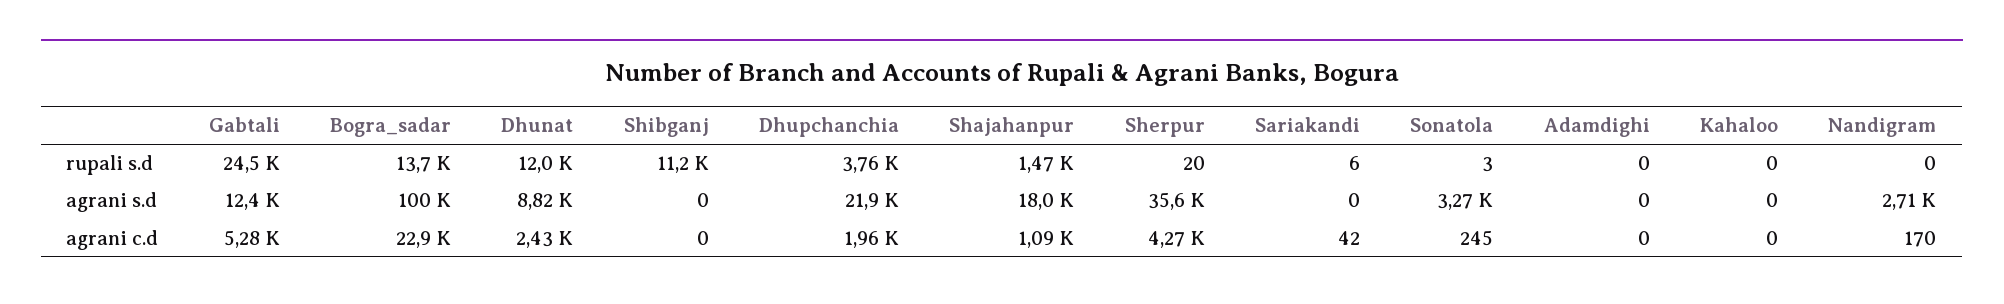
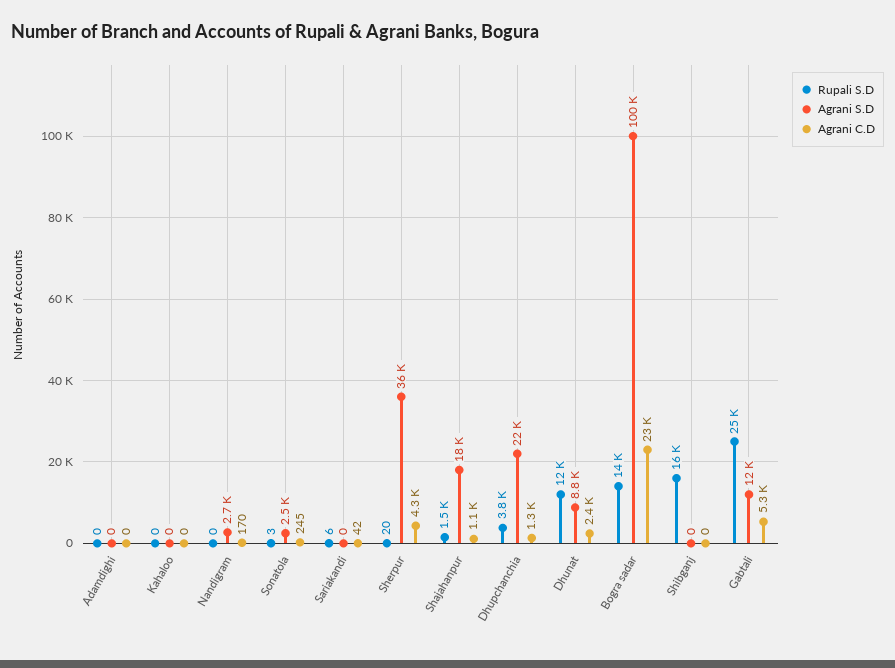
rupali s.d, Shibganj: 11200 -> 16000
agrani s.d, Sonatola: 3270 -> 2500
agrani c.d, Dhupchanchia: 1960 -> 1300

